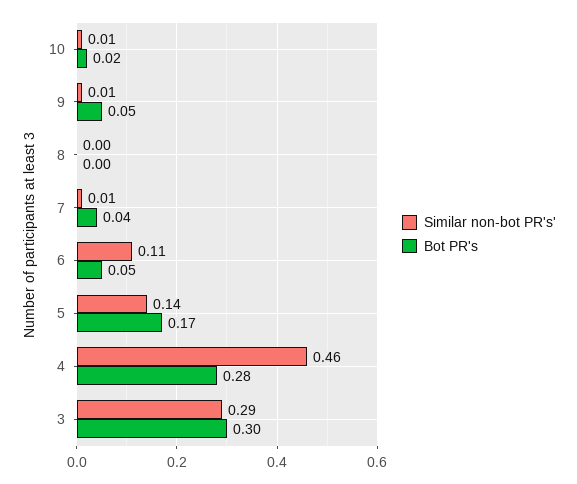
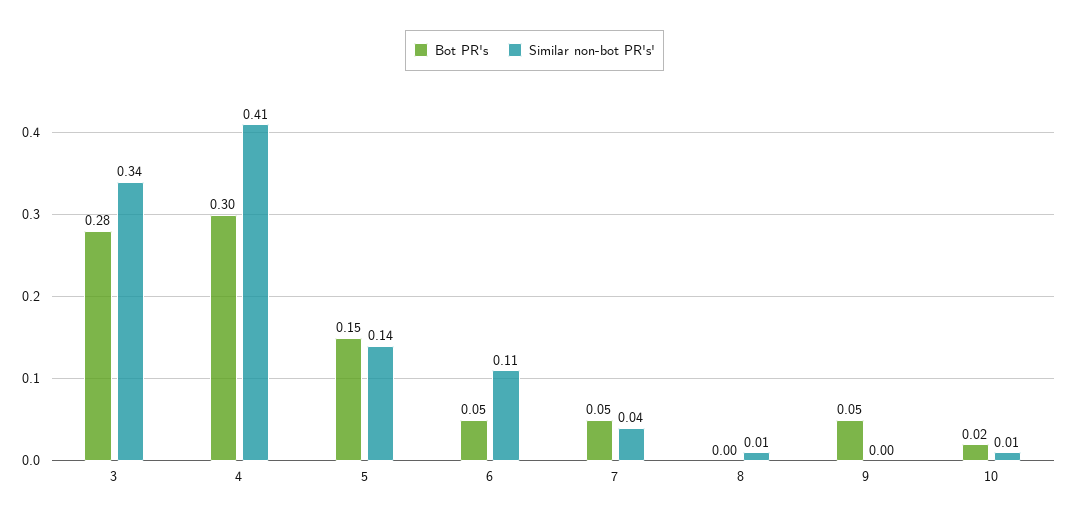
Similar non-bot PR's', 9: 0.01 -> 0
Similar non-bot PR's', 8: 0 -> 0.01
Similar non-bot PR's', 7: 0.01 -> 0.04
Bot PR's, 7: 0.04 -> 0.05
Bot PR's, 5: 0.17 -> 0.15
Similar non-bot PR's', 4: 0.46 -> 0.41
Bot PR's, 4: 0.28 -> 0.3
Similar non-bot PR's', 3: 0.29 -> 0.34
Bot PR's, 3: 0.3 -> 0.28

